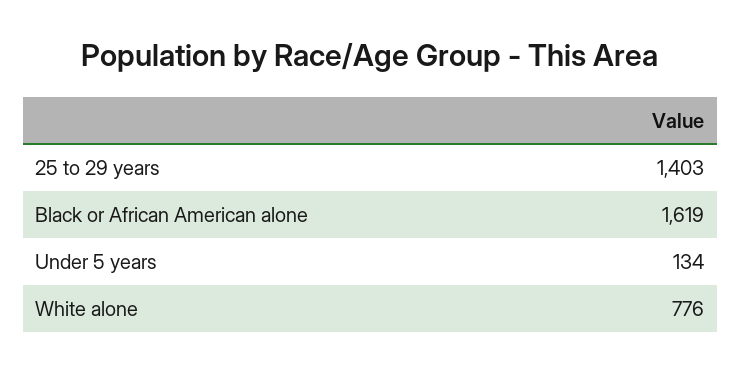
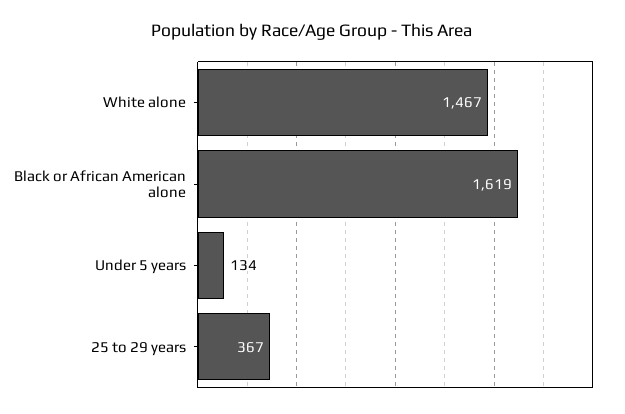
25 to 29 years: 1403 -> 367
White alone: 776 -> 1467

